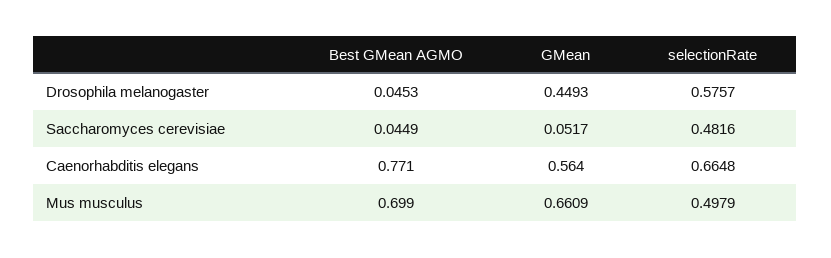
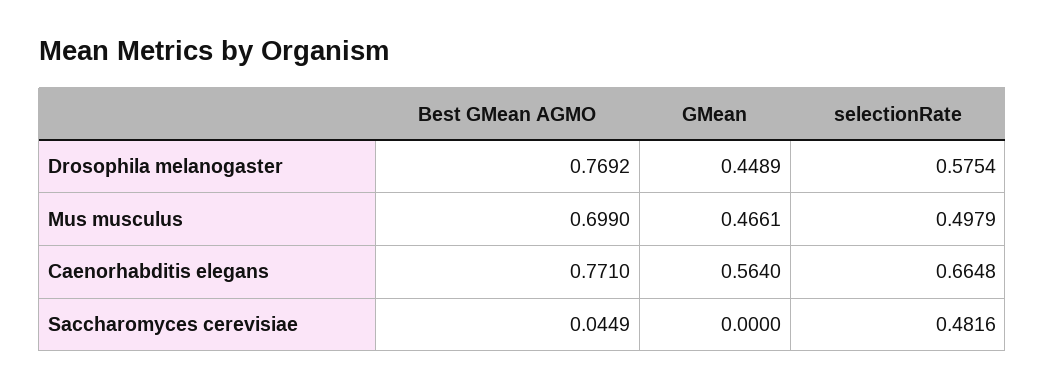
Best GMean AGMO, Drosophila melanogaster: 0.0453 -> 0.7692
GMean, Drosophila melanogaster: 0.4493 -> 0.4489
selectionRate, Drosophila melanogaster: 0.5757 -> 0.5754
GMean, Saccharomyces cerevisiae: 0.0517 -> 0
GMean, Mus musculus: 0.6609 -> 0.4661

